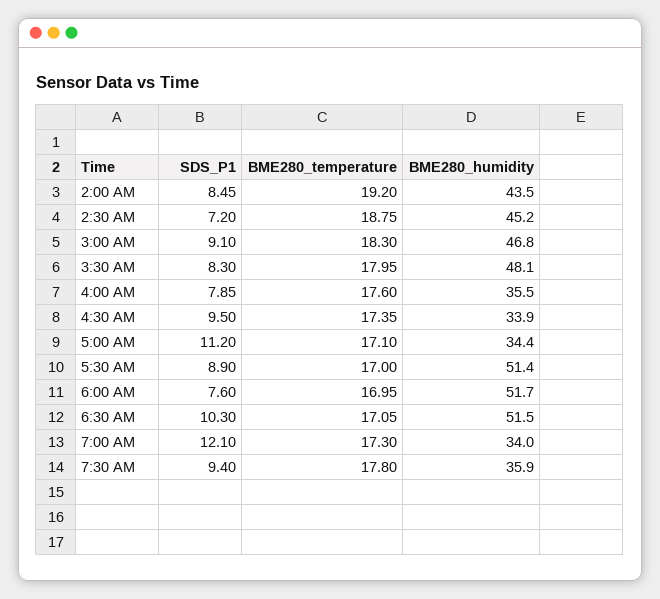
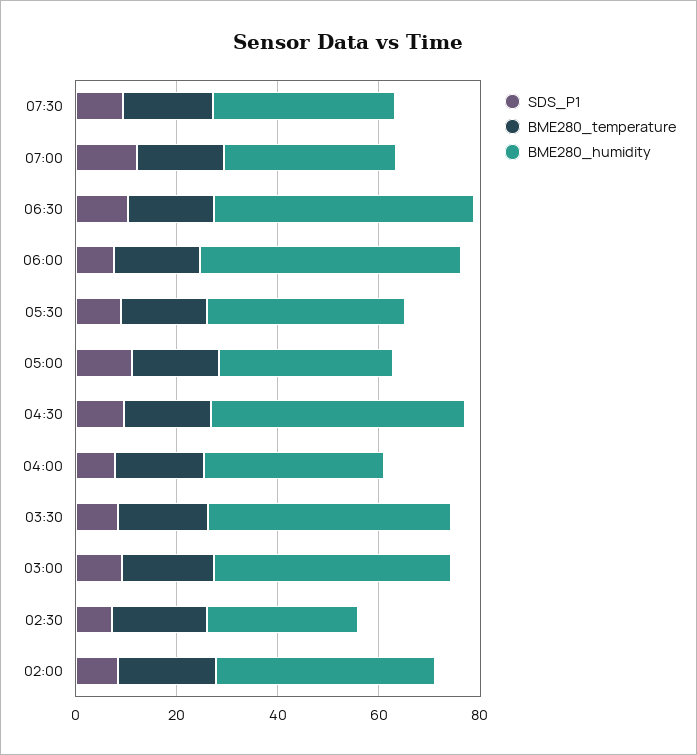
BME280_humidity, 2:30 AM: 45.2 -> 30
BME280_humidity, 4:30 AM: 33.9 -> 50
BME280_humidity, 5:30 AM: 51.4 -> 40

